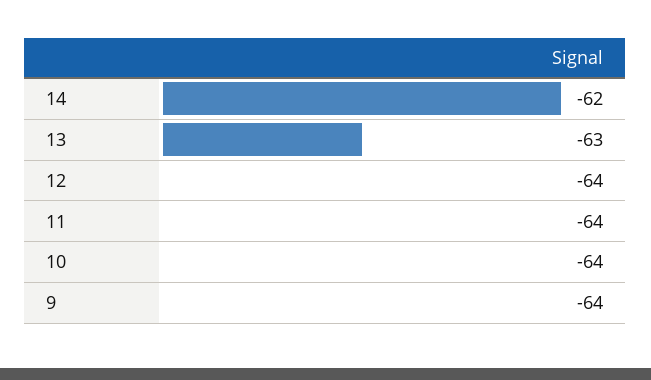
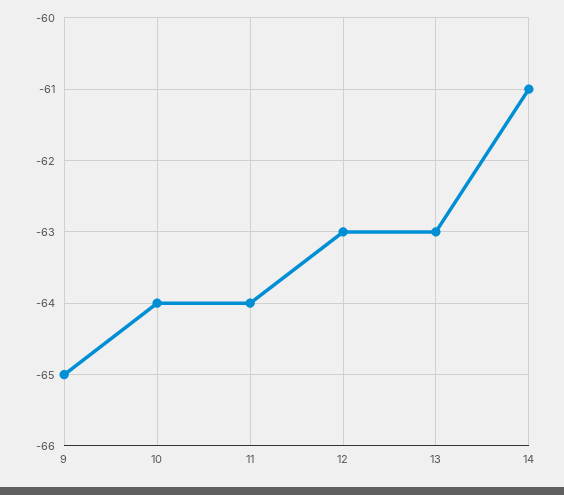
14: -62 -> -61
12: -64 -> -63
9: -64 -> -65

